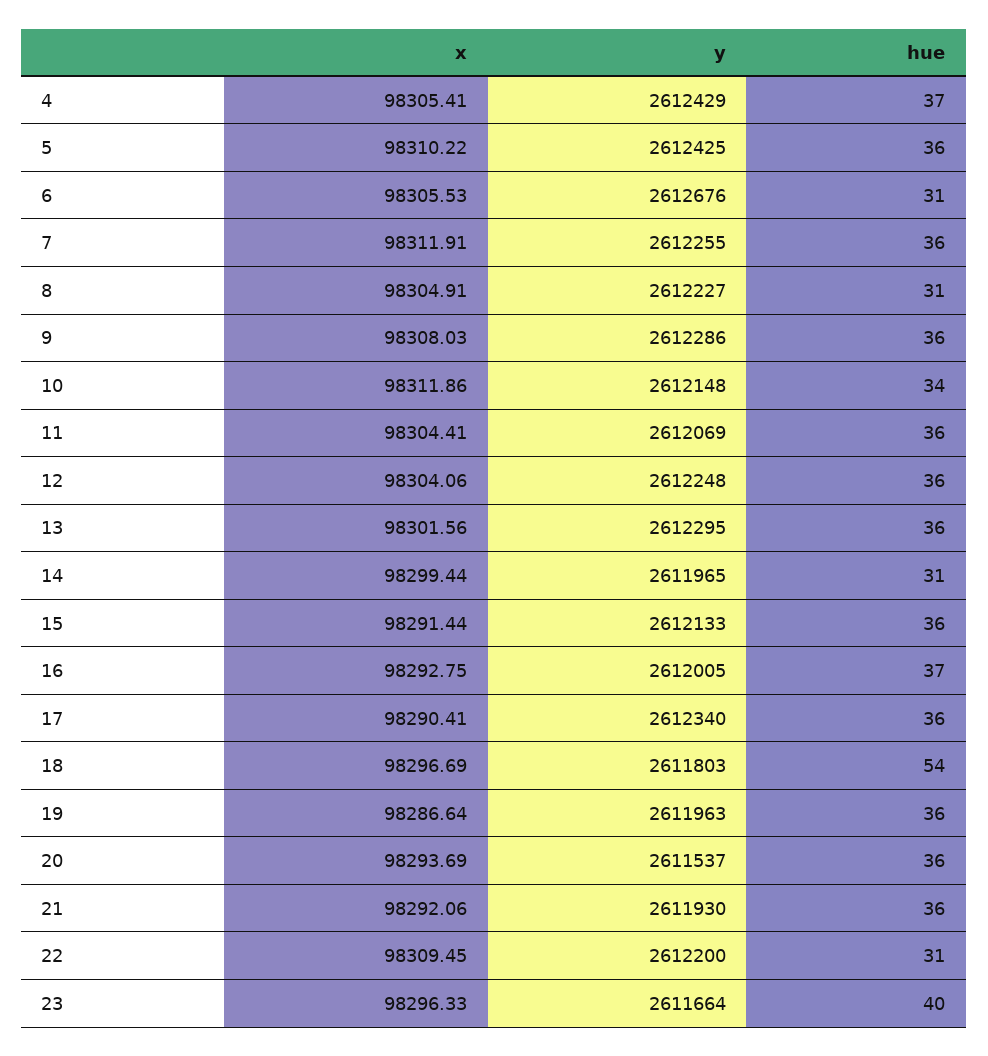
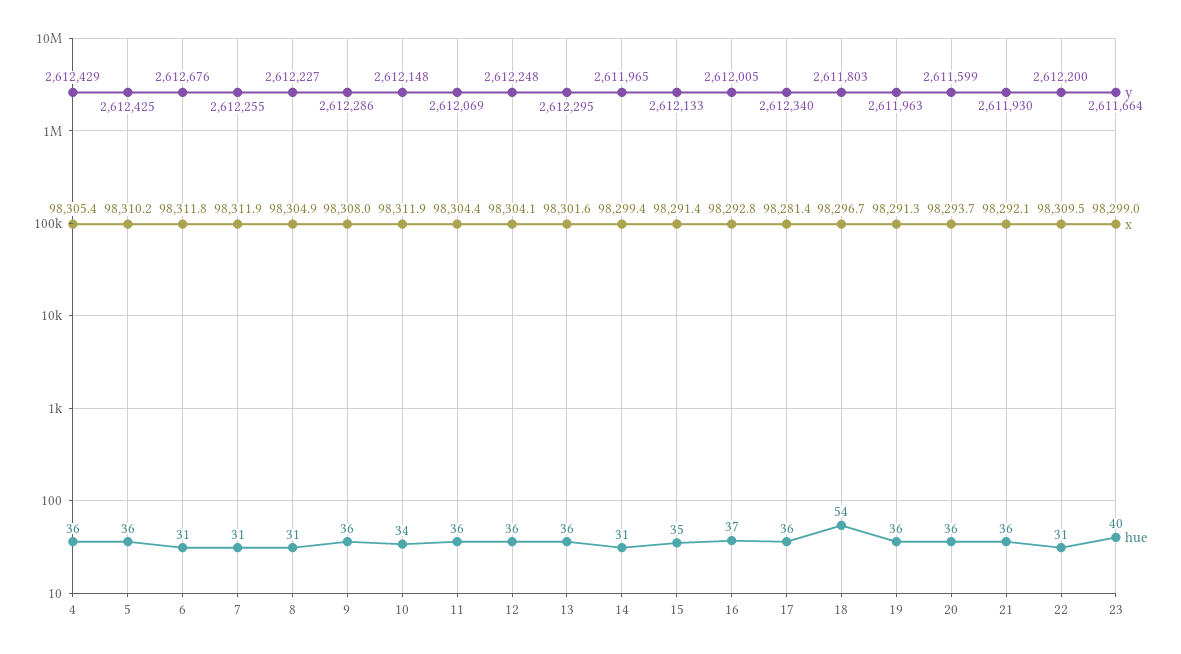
hue, 4: 37 -> 36
x, 6: 98305.53 -> 98311.8
hue, 7: 36 -> 31
hue, 15: 36 -> 35
x, 17: 98290.41 -> 98281.4
x, 19: 98286.64 -> 98291.3
y, 20: 2611537 -> 2611599
x, 23: 98296.33 -> 98299

